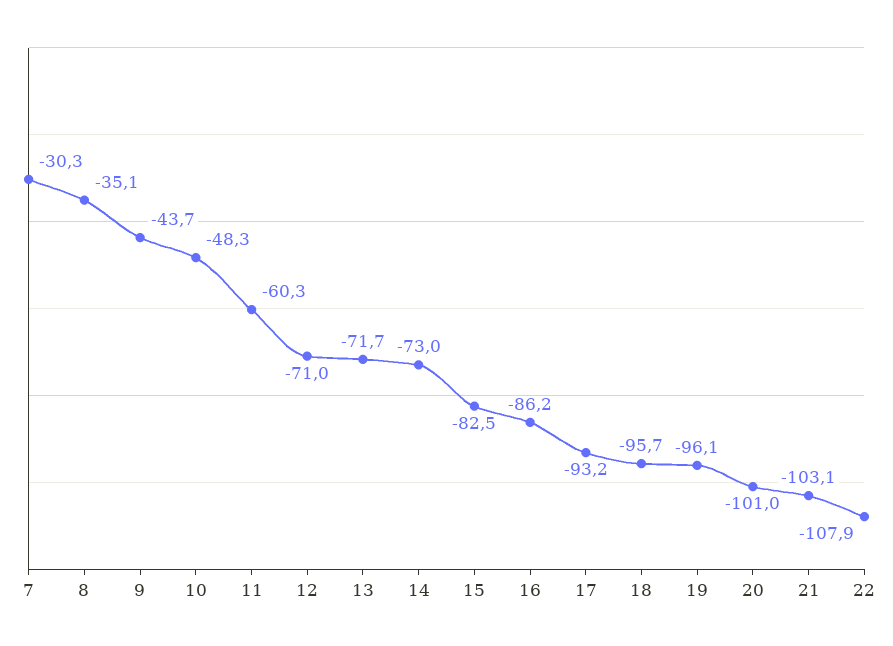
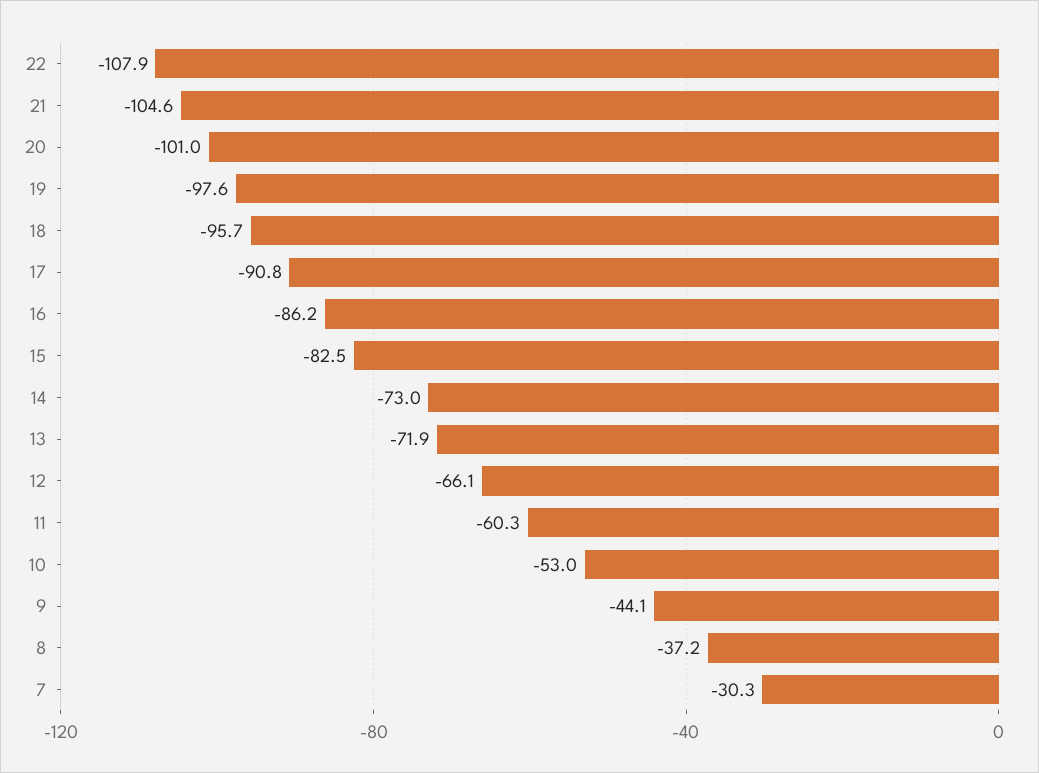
8: -35.1 -> -37.2
9: -43.7 -> -44.1
10: -48.3 -> -53
12: -71 -> -66.1
13: -71.7 -> -71.9
17: -93.2 -> -90.8
19: -96.1 -> -97.6
21: -103.1 -> -104.6

